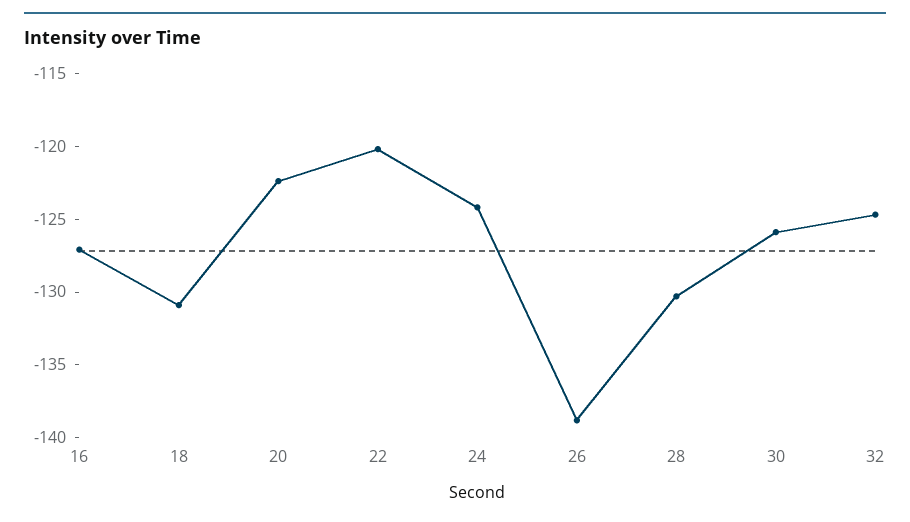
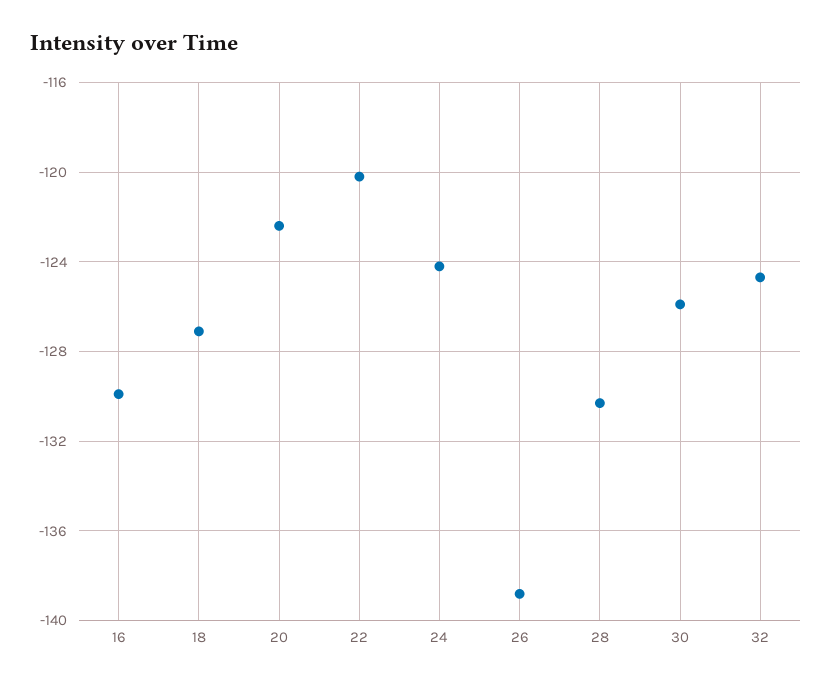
16: -127 -> -130
18: -131 -> -127

